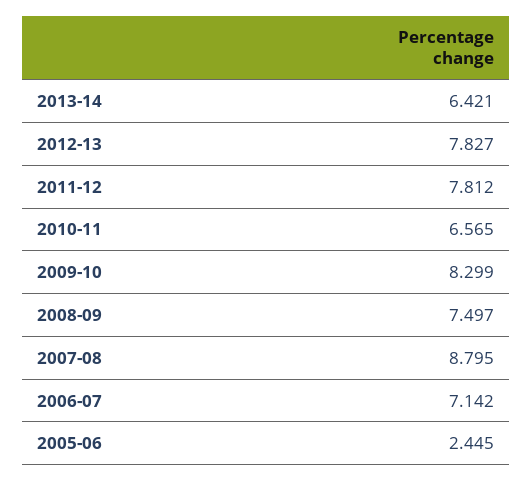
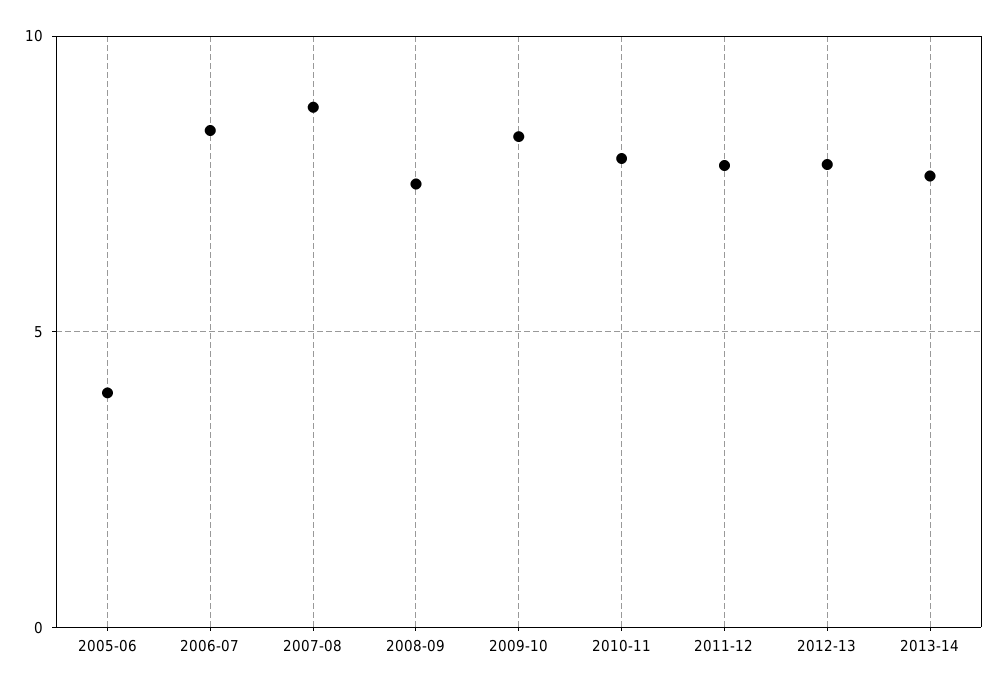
2013-14: 6.421 -> 7.5
2010-11: 6.565 -> 8
2006-07: 7.142 -> 8.5
2005-06: 2.445 -> 4

